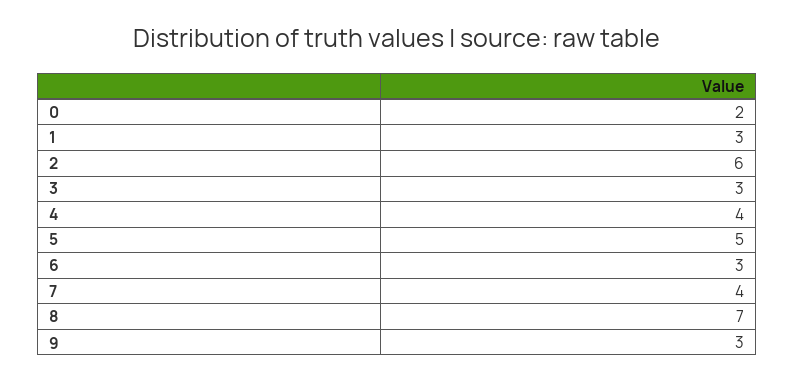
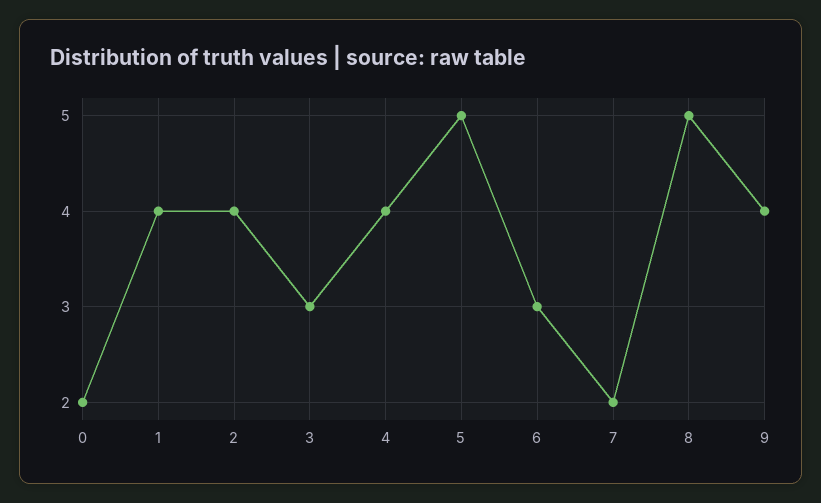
1: 3 -> 4
2: 6 -> 4
7: 4 -> 2
8: 7 -> 5
9: 3 -> 4

